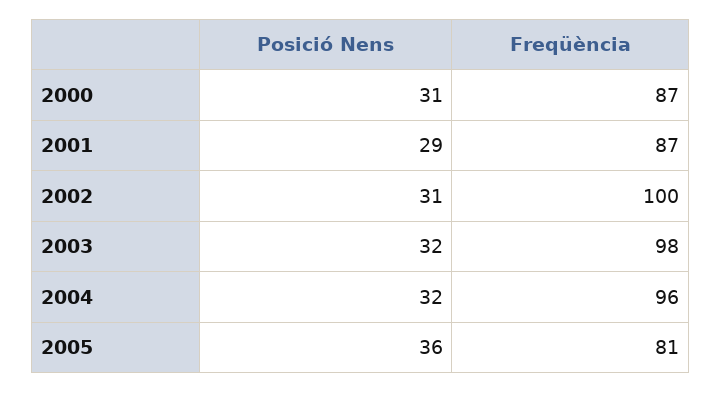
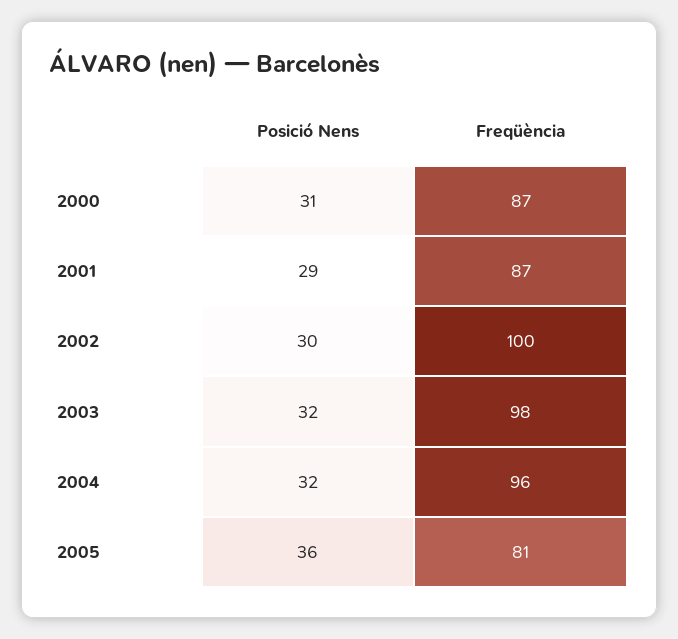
Posició Nens, 2002: 31 -> 30

